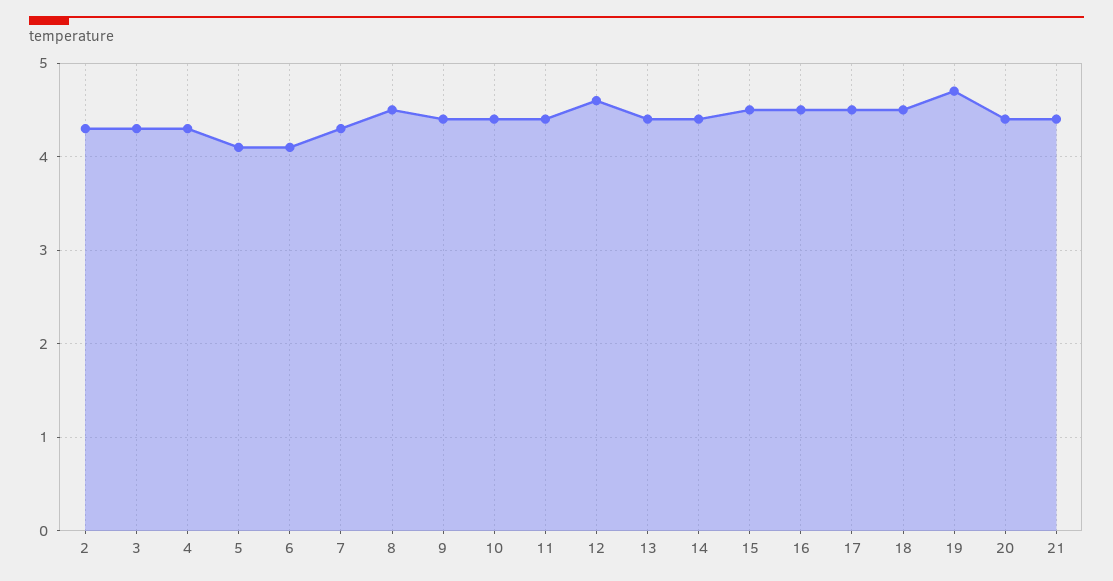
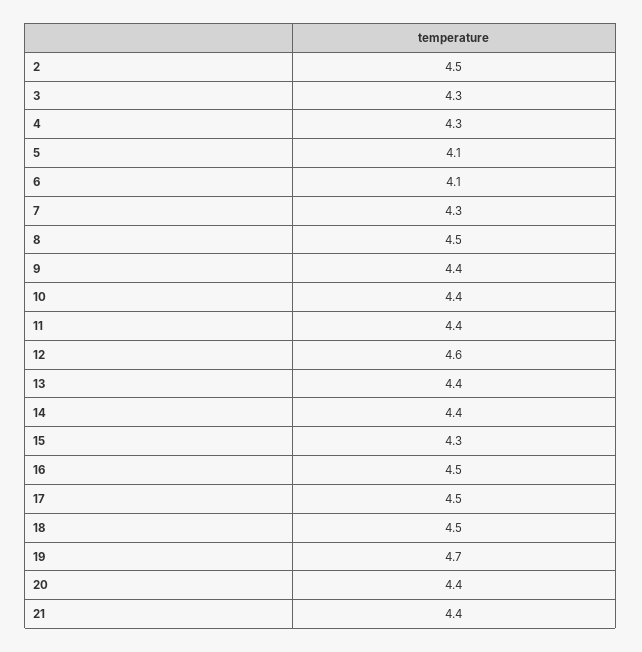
2: 4.3 -> 4.5
15: 4.5 -> 4.3

